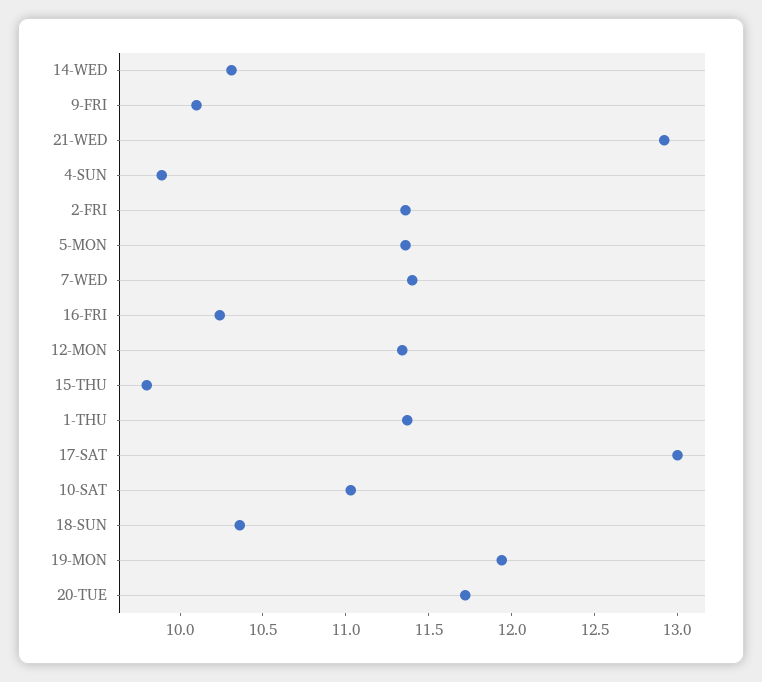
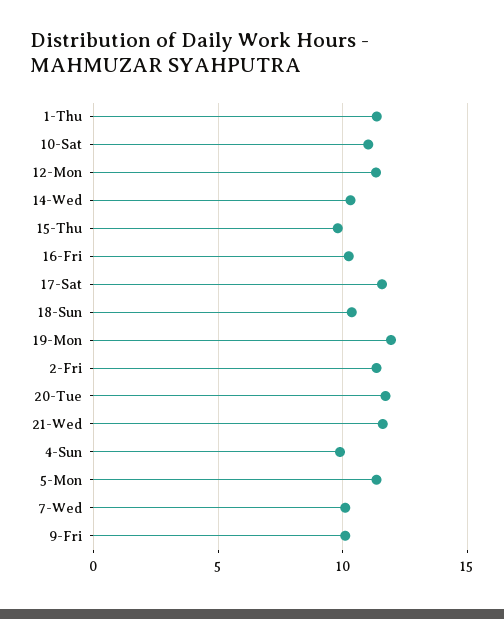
21-WED: 12.9 -> 11.5
7-WED: 11.4 -> 10
17-SAT: 13 -> 11.5

